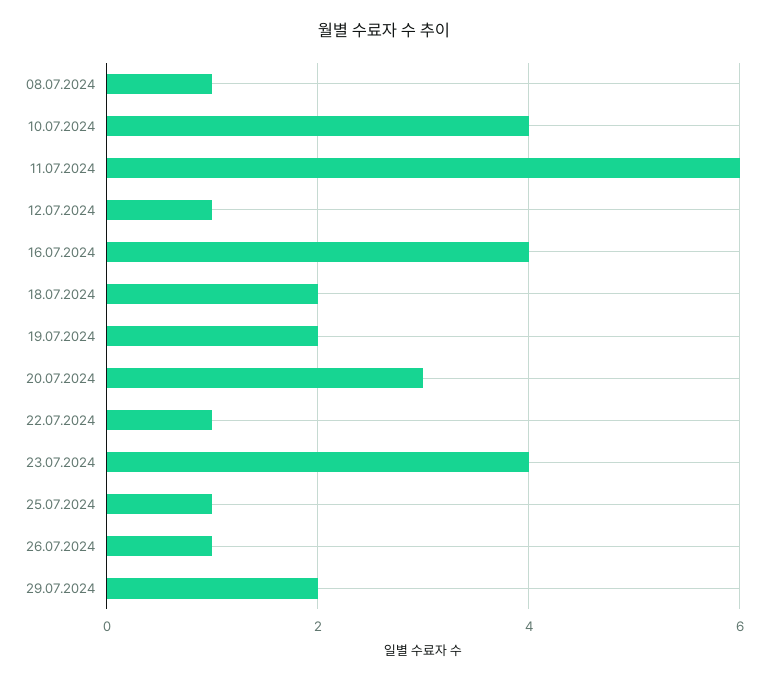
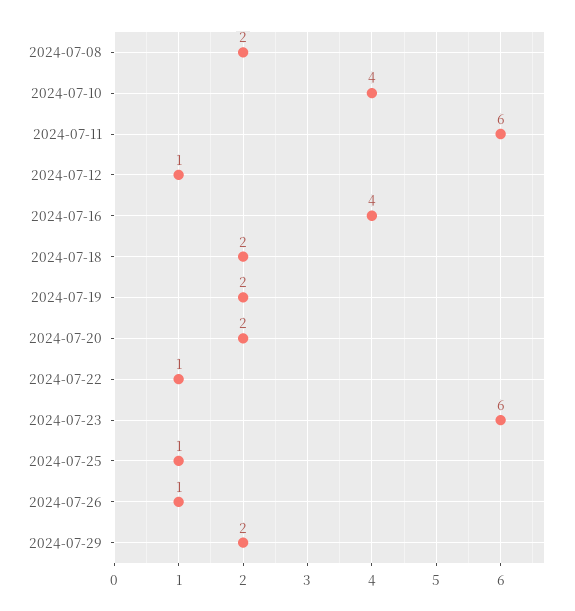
08.07.2024: 1 -> 2
20.07.2024: 3 -> 2
23.07.2024: 4 -> 6

